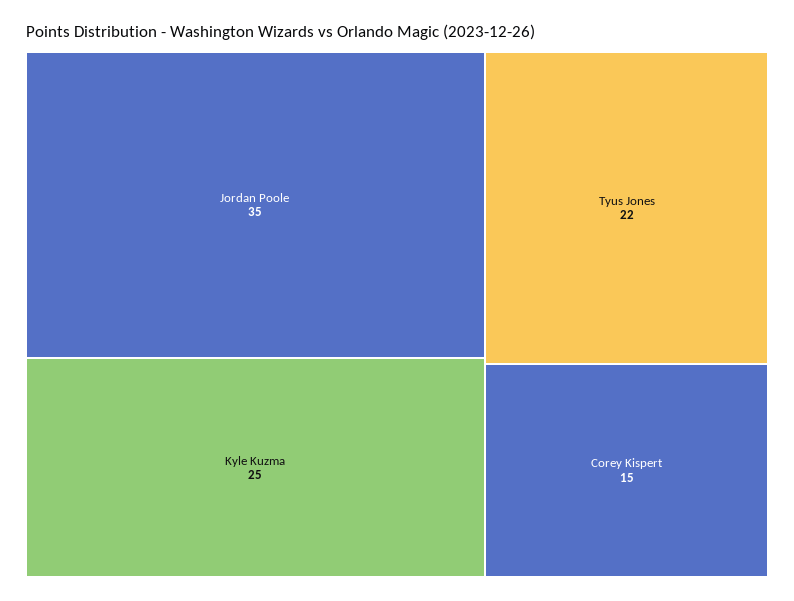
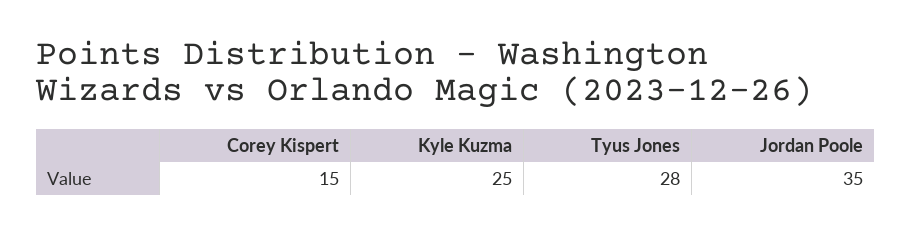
Tyus Jones: 22 -> 28

